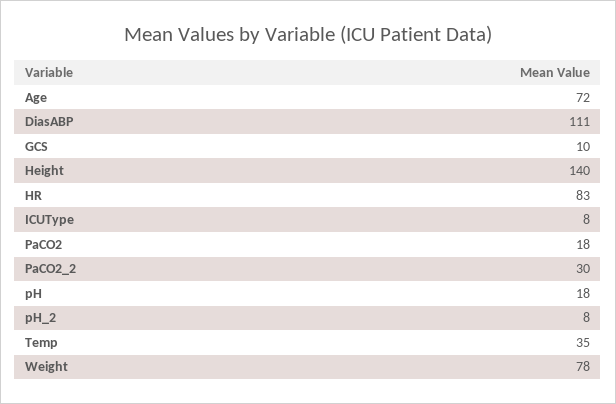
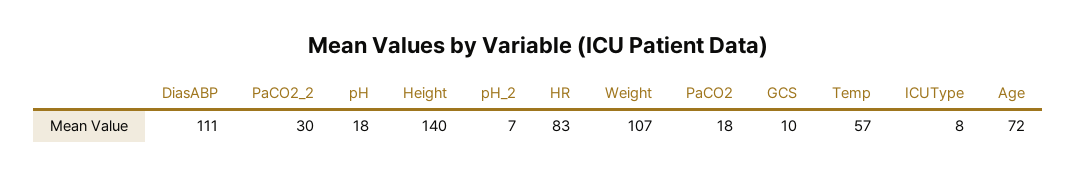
pH_2: 8 -> 7
Temp: 35 -> 57
Weight: 78 -> 107

